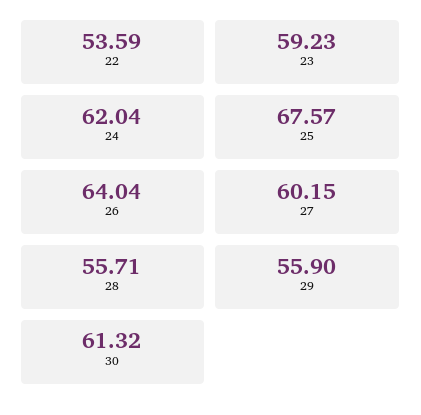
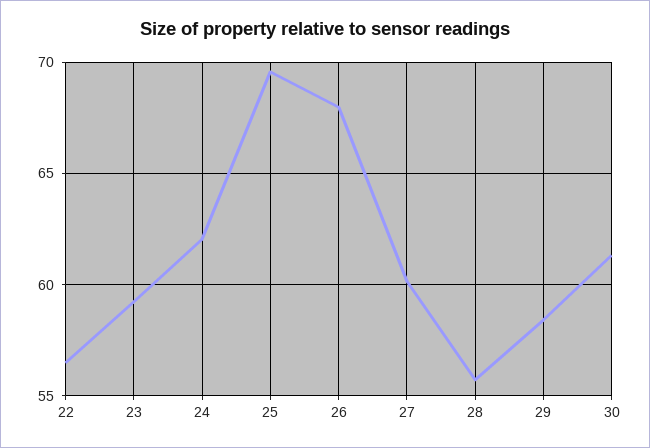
22: 53.59 -> 56.5
25: 67.57 -> 69.5
26: 64.04 -> 68
29: 55.9 -> 58.5

